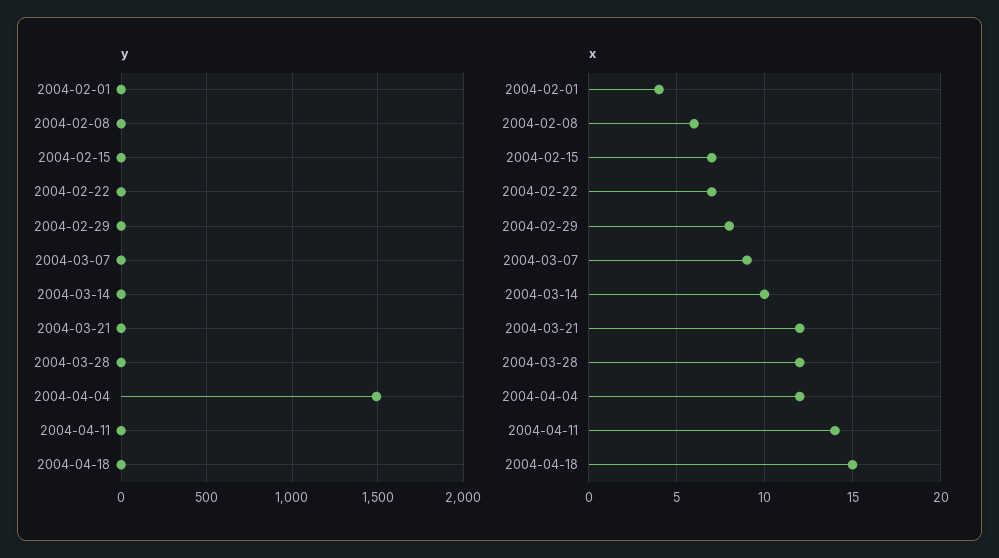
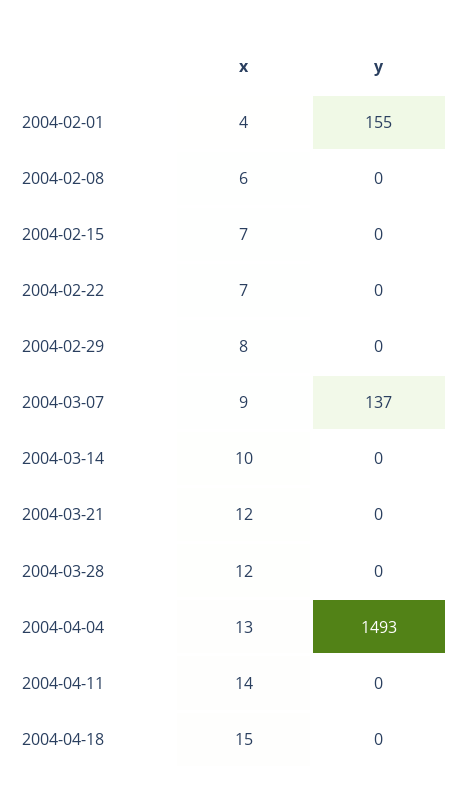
y, 2004-02-01: 0 -> 155
y, 2004-03-07: 0 -> 137
x, 2004-04-04: 12 -> 13

